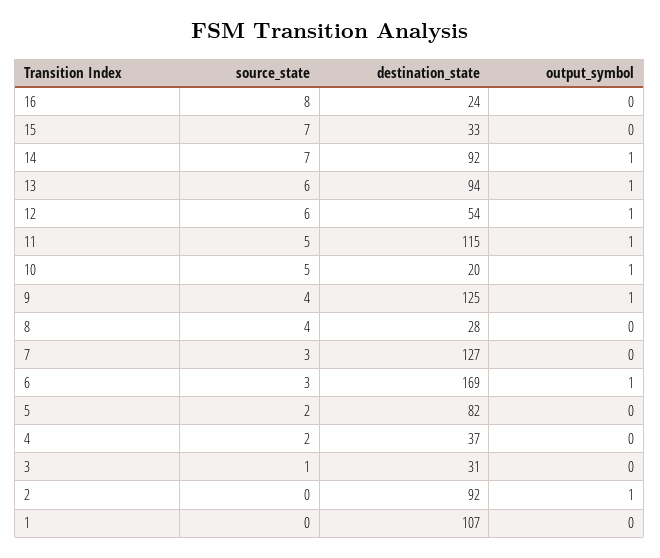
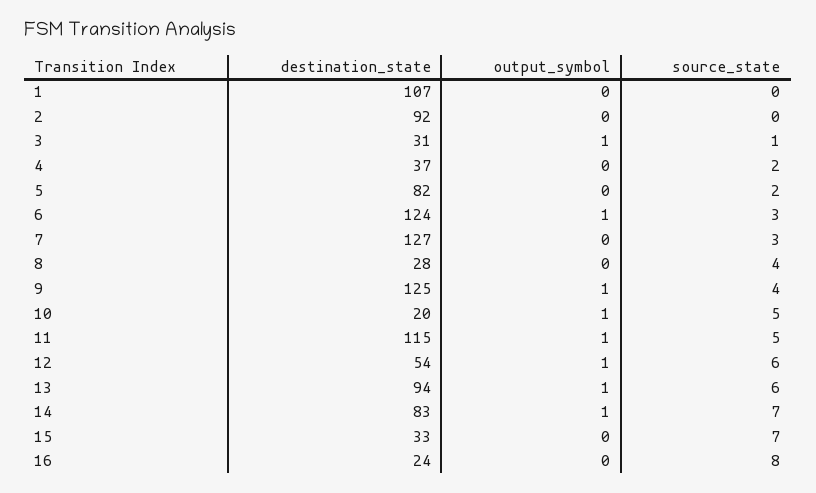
destination_state, 14: 92 -> 83
destination_state, 6: 169 -> 124
output_symbol, 3: 0 -> 1
output_symbol, 2: 1 -> 0

